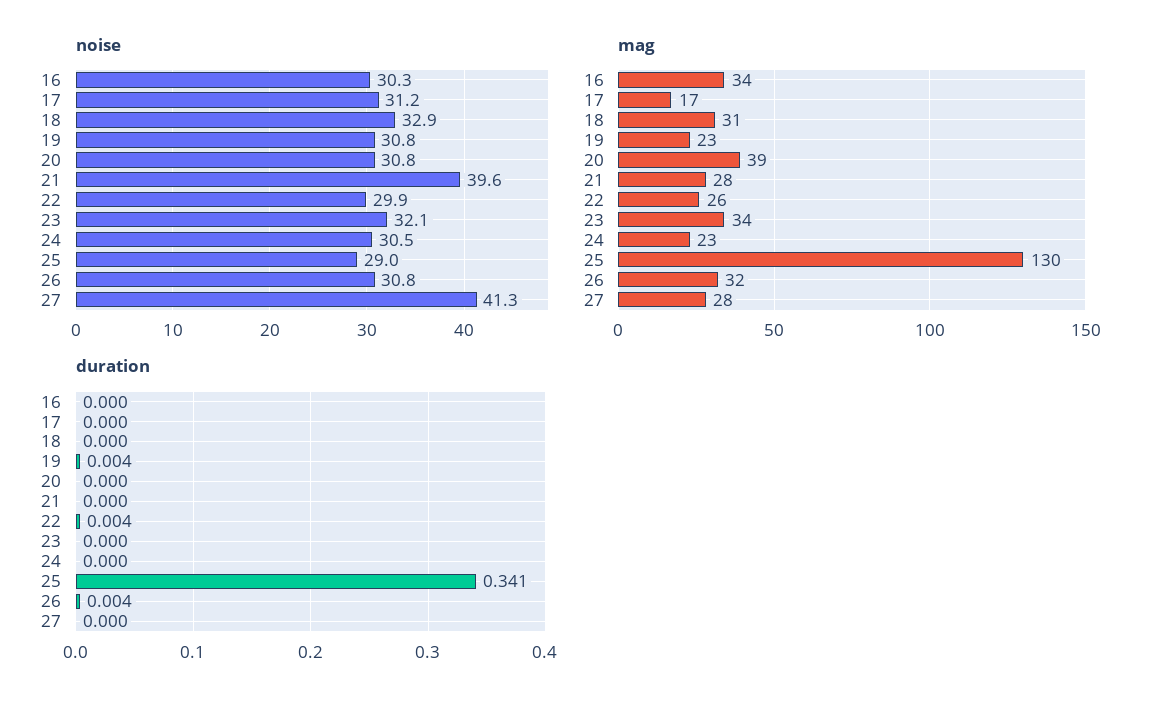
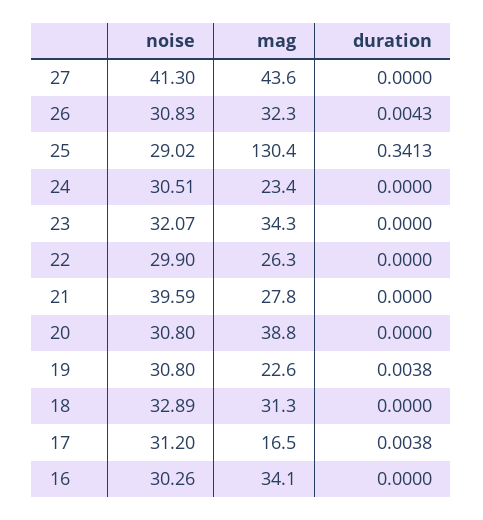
mag, 27: 28 -> 43.6
duration, 17: 0 -> 0.0038
duration, 22: 0.004 -> 0

